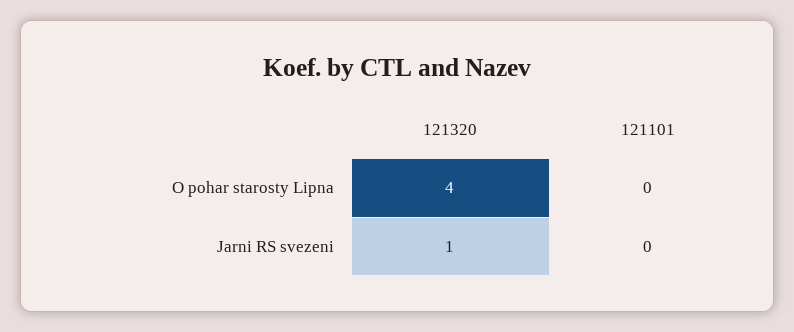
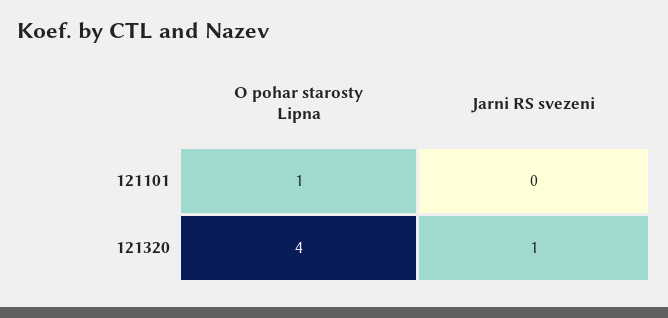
121101, O pohar starosty Lipna: 0 -> 1

